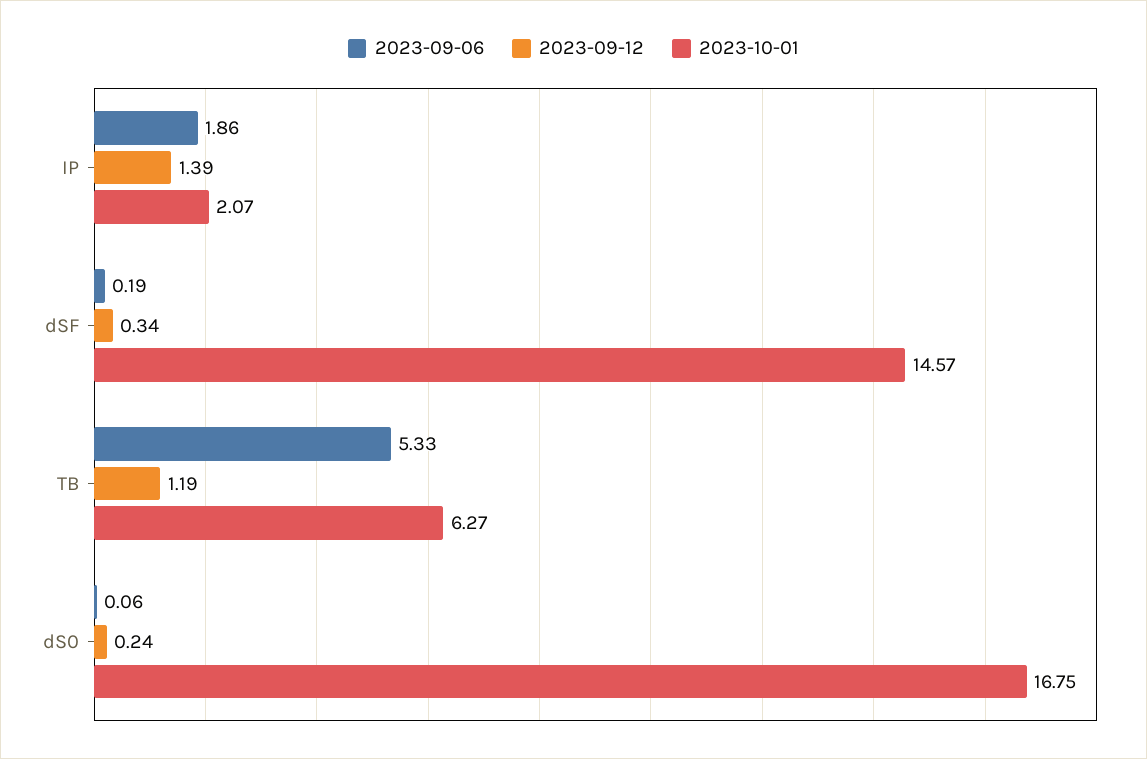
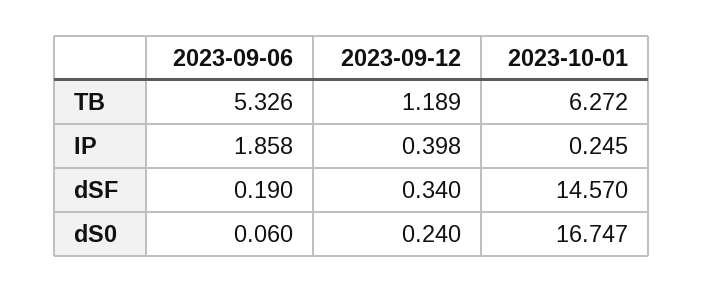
2023-09-12, IP: 1.39 -> 0.398
2023-10-01, IP: 2.07 -> 0.245

